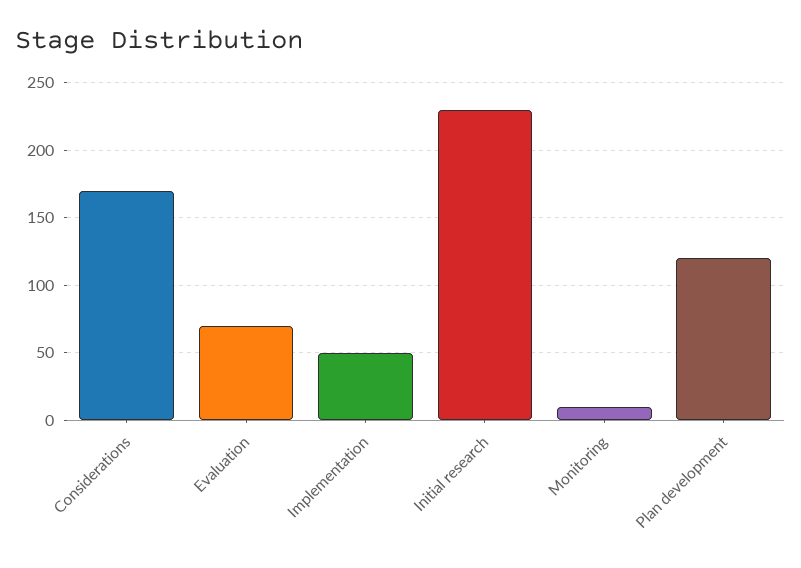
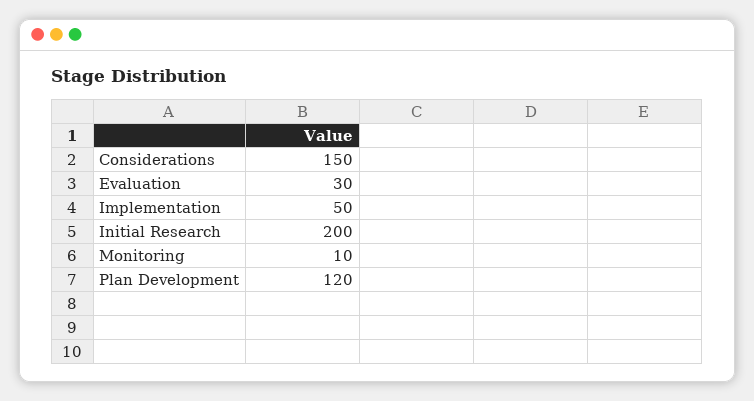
Considerations: 170 -> 150
Evaluation: 70 -> 30
Initial research: 230 -> 200

